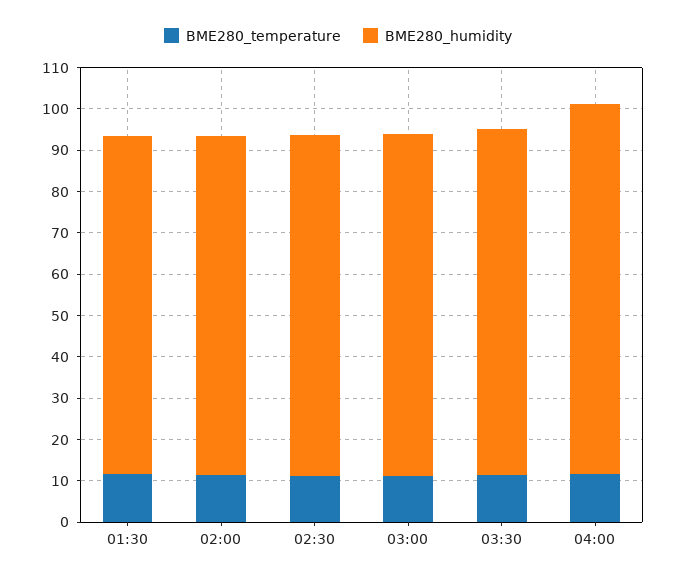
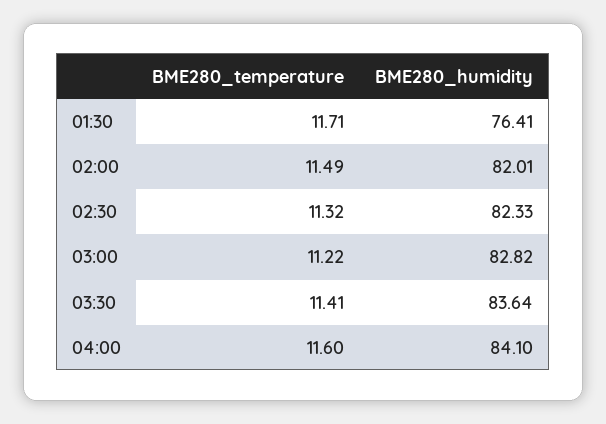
BME280_humidity, 01:30: 82 -> 76.41
BME280_humidity, 04:00: 90 -> 84.1

